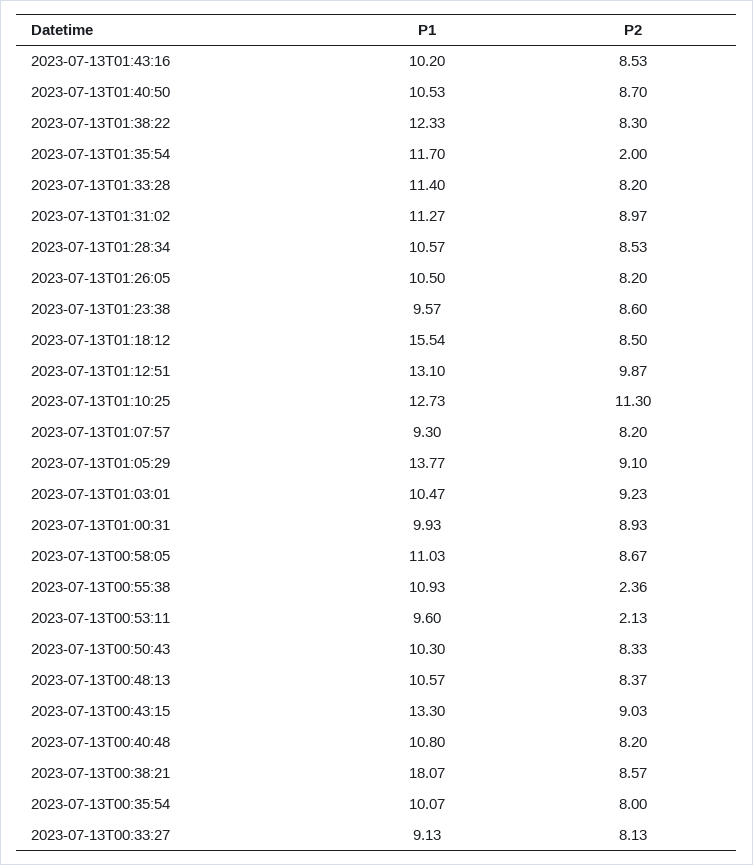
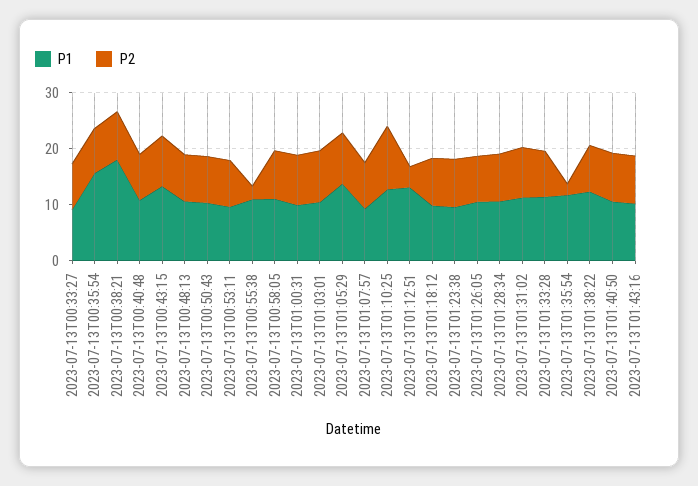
P1, 2023-07-13T01:18:12: 15.54 -> 10
P2, 2023-07-13T01:12:51: 9.87 -> 4
P2, 2023-07-13T00:53:11: 2.13 -> 8
P1, 2023-07-13T00:35:54: 10.07 -> 16

